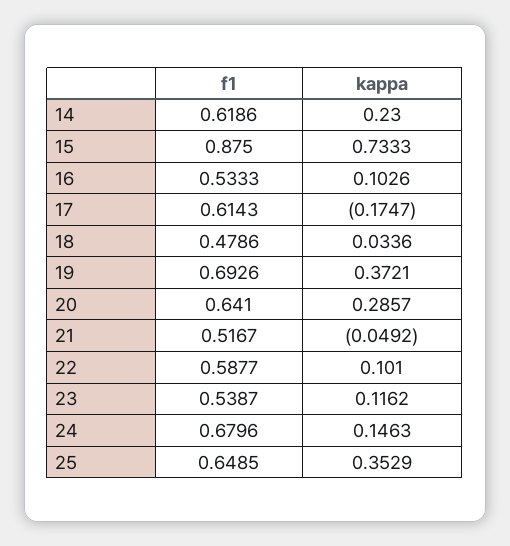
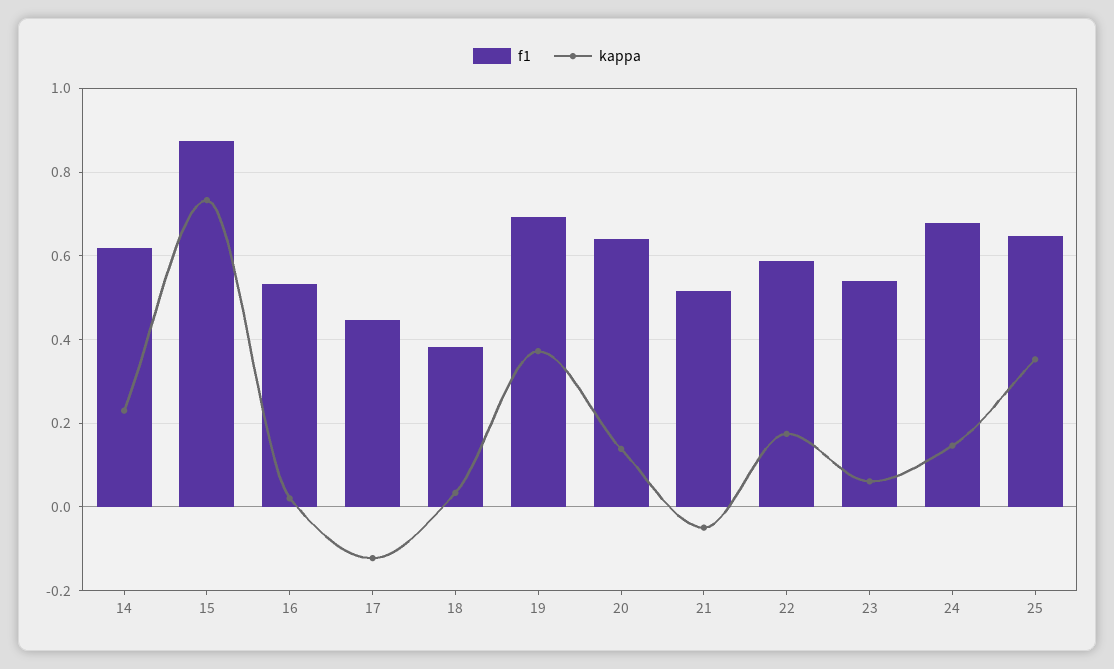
kappa, 16: 0.1026 -> 0.02
f1, 17: 0.6143 -> 0.44
kappa, 17: -0.1747 -> -0.12
f1, 18: 0.4786 -> 0.38
kappa, 20: 0.2857 -> 0.14
kappa, 22: 0.101 -> 0.18
kappa, 23: 0.1162 -> 0.06

